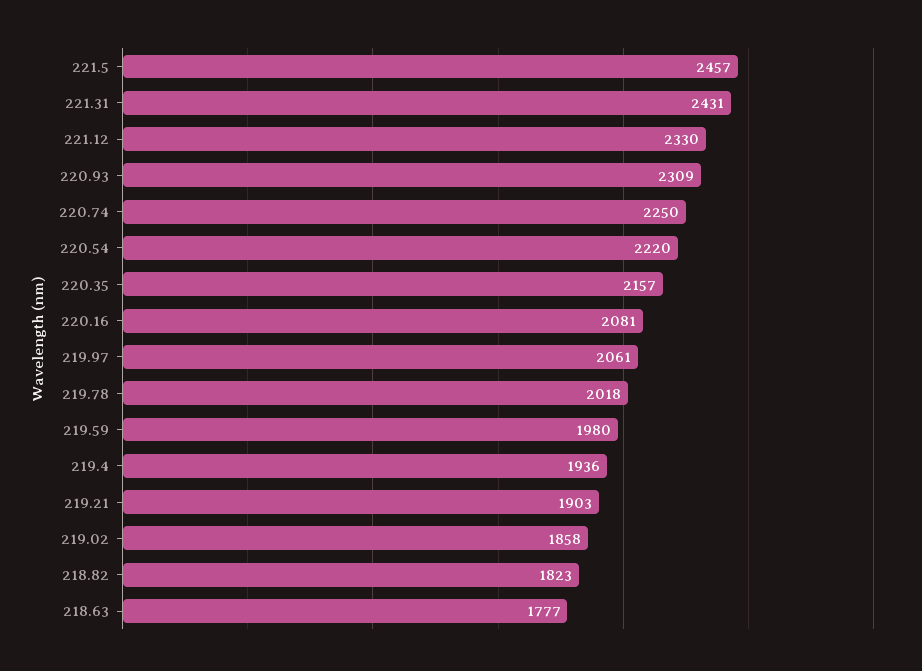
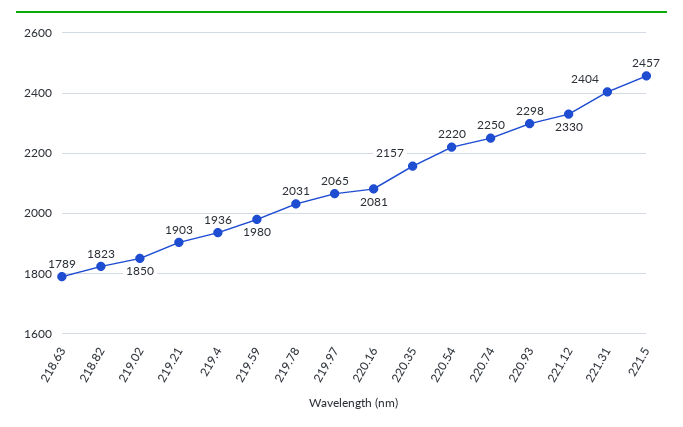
221.31: 2431 -> 2404
220.93: 2309 -> 2298
219.97: 2061 -> 2065
219.78: 2018 -> 2031
219.02: 1858 -> 1850
218.63: 1777 -> 1789

